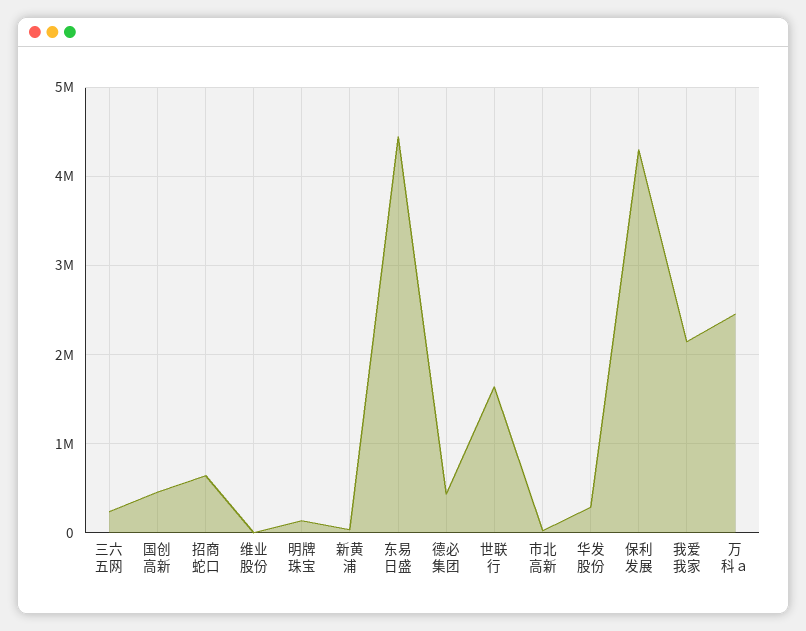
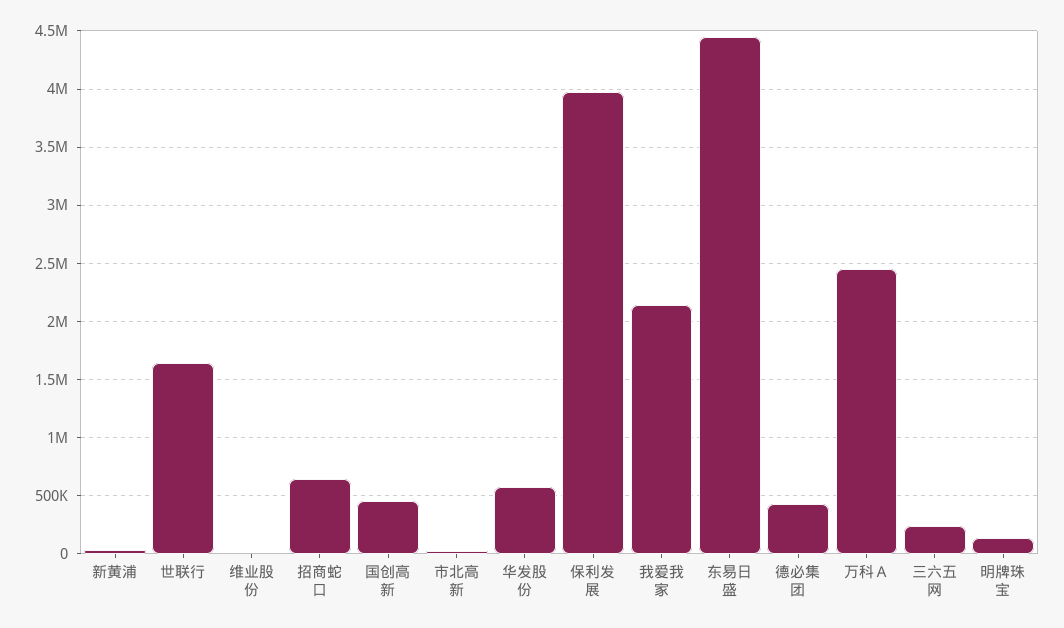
华发股份: 300000 -> 600000
保利发展: 4300000 -> 4000000

